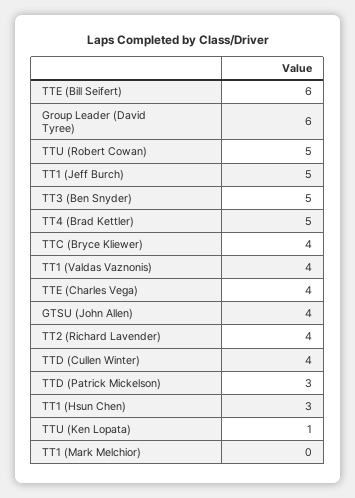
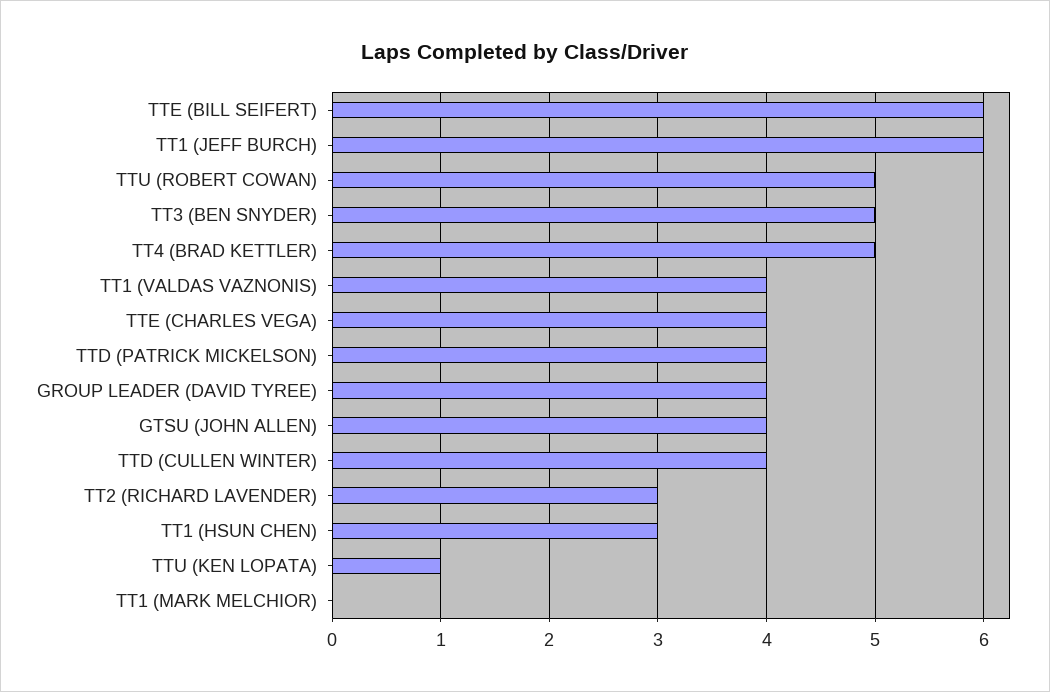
Group Leader (David Tyree): 6 -> 4
TT1 (Jeff Burch): 5 -> 6
TTC (Bryce Kliewer): 4 -> none
TT2 (Richard Lavender): 4 -> 3
TTD (Patrick Mickelson): 3 -> 4

